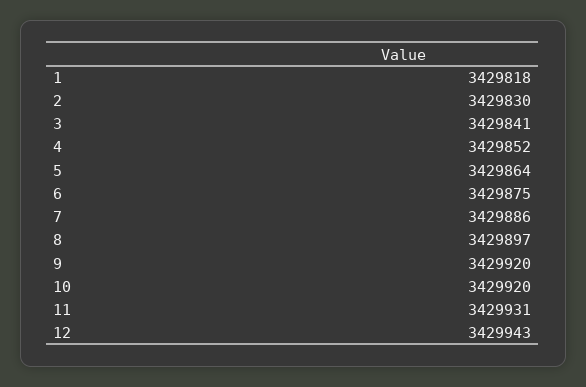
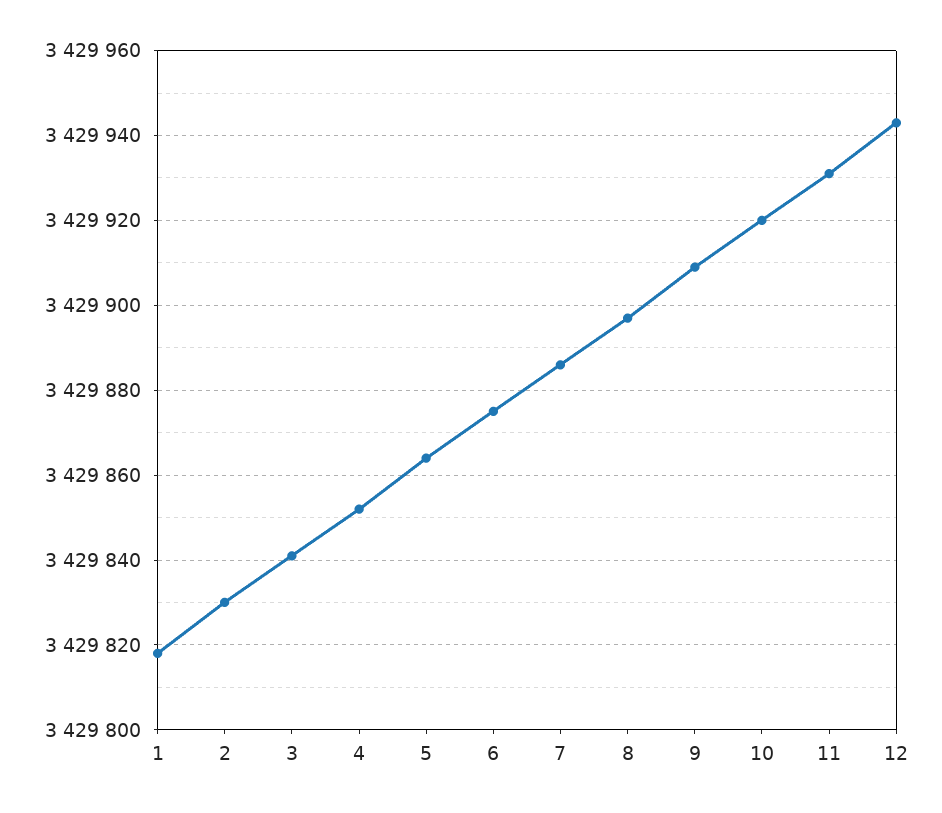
9: 3429920 -> 3429910

